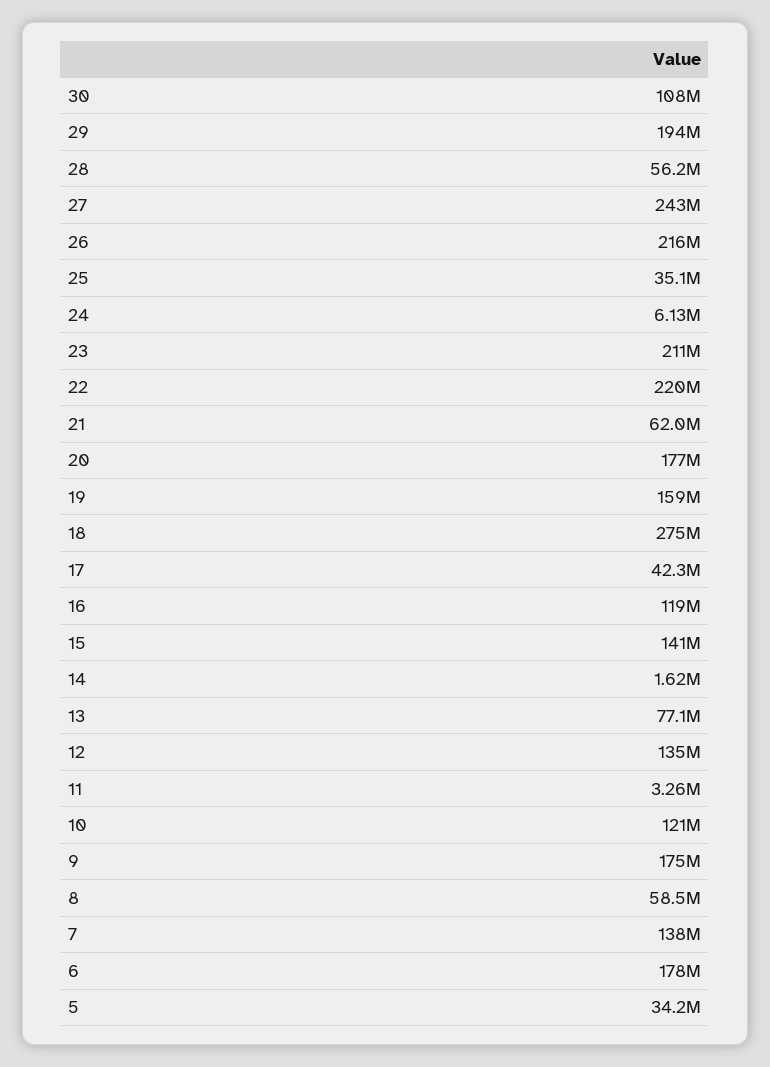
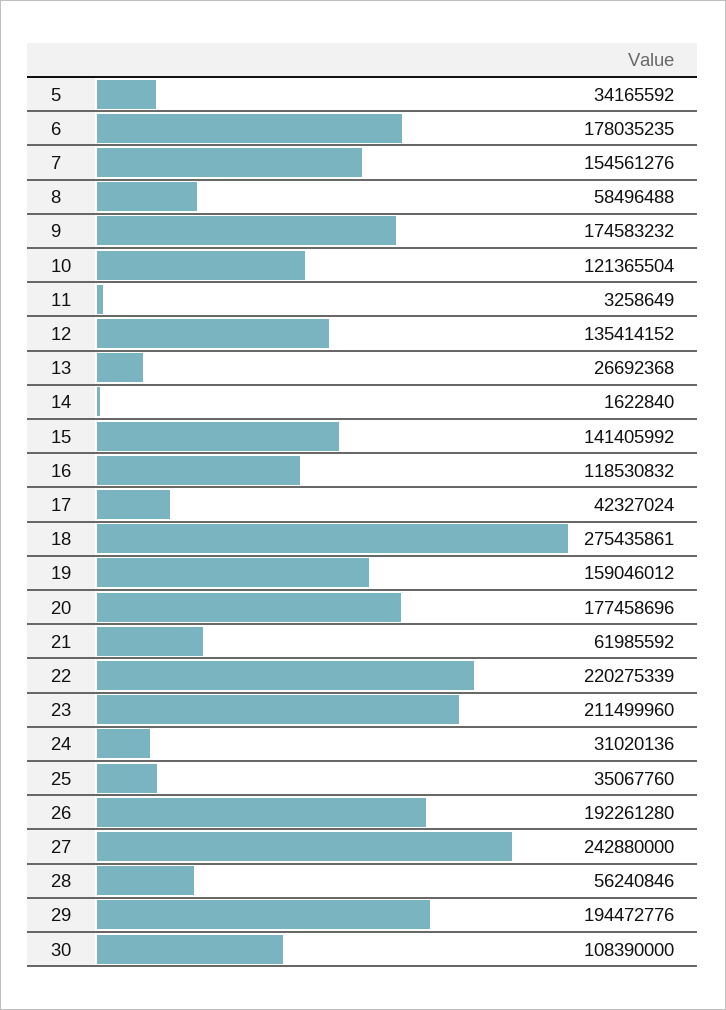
26: 216000000 -> 192261280
24: 6130000 -> 31020136
13: 77100000 -> 26692368
7: 138000000 -> 154561276

